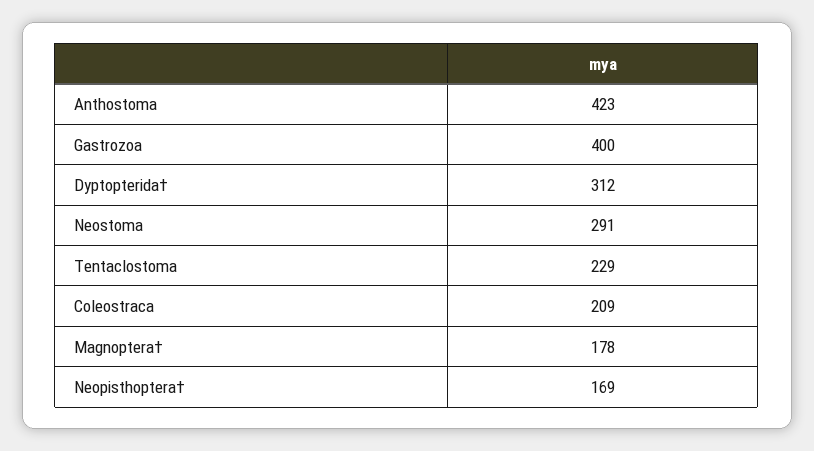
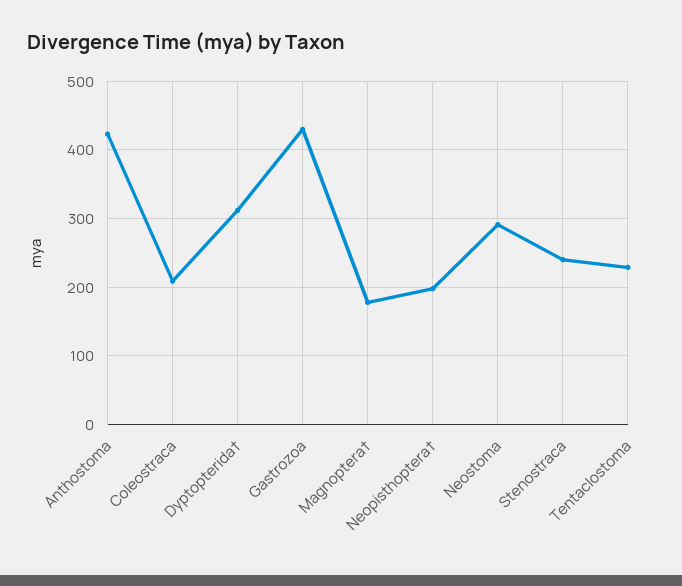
Gastrozoa: 400 -> 430
Neopisthoptera†: 169 -> 200
Stenostraca: none -> 240

